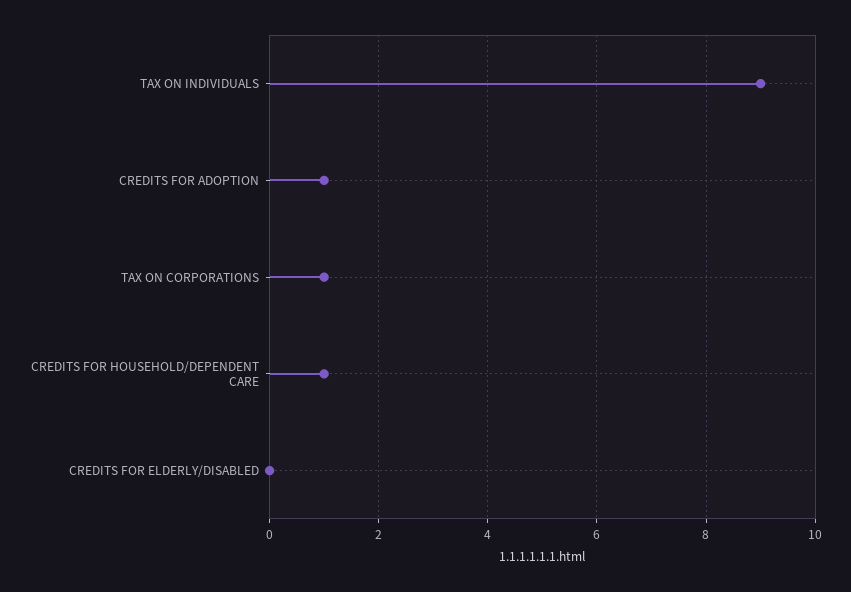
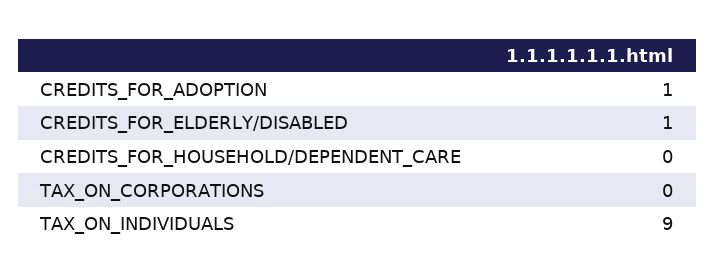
TAX ON CORPORATIONS: 1 -> 0
CREDITS FOR HOUSEHOLD/DEPENDENT CARE: 1 -> 0
CREDITS FOR ELDERLY/DISABLED: 0 -> 1

